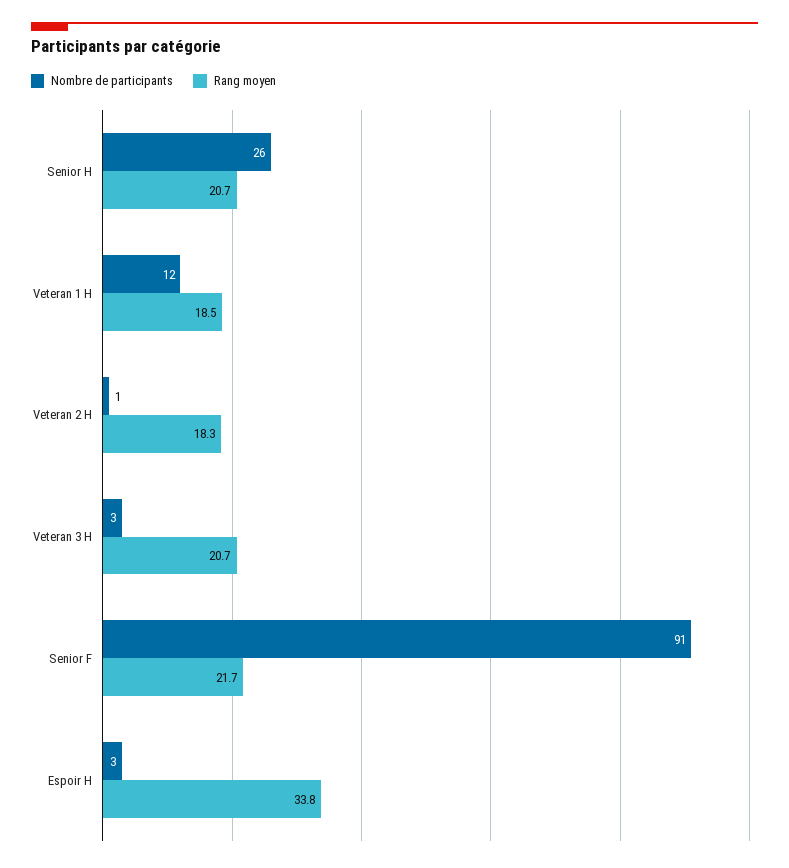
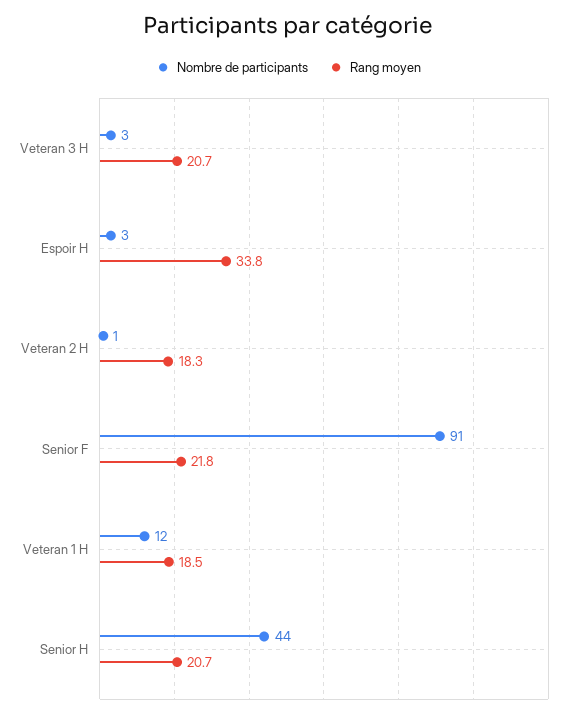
Nombre de participants, Senior H: 26 -> 44
Rang moyen, Senior F: 21.7 -> 21.8

